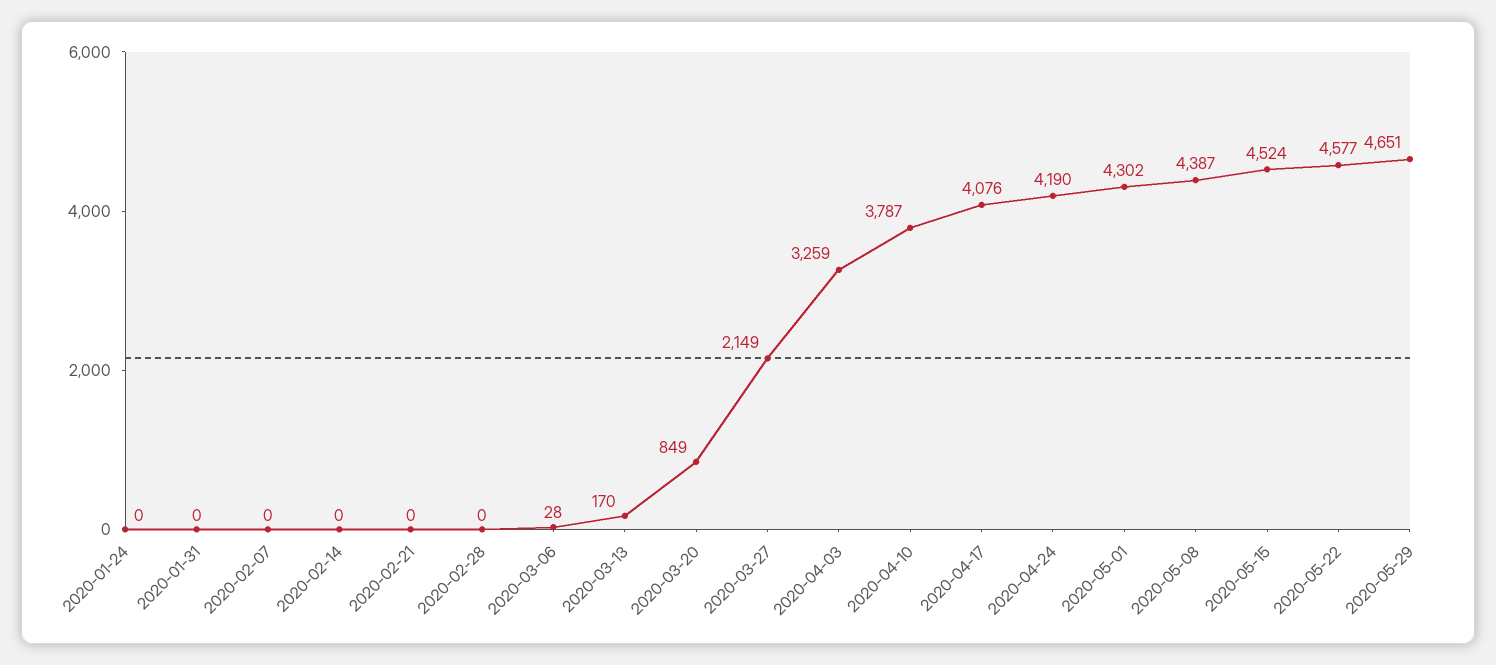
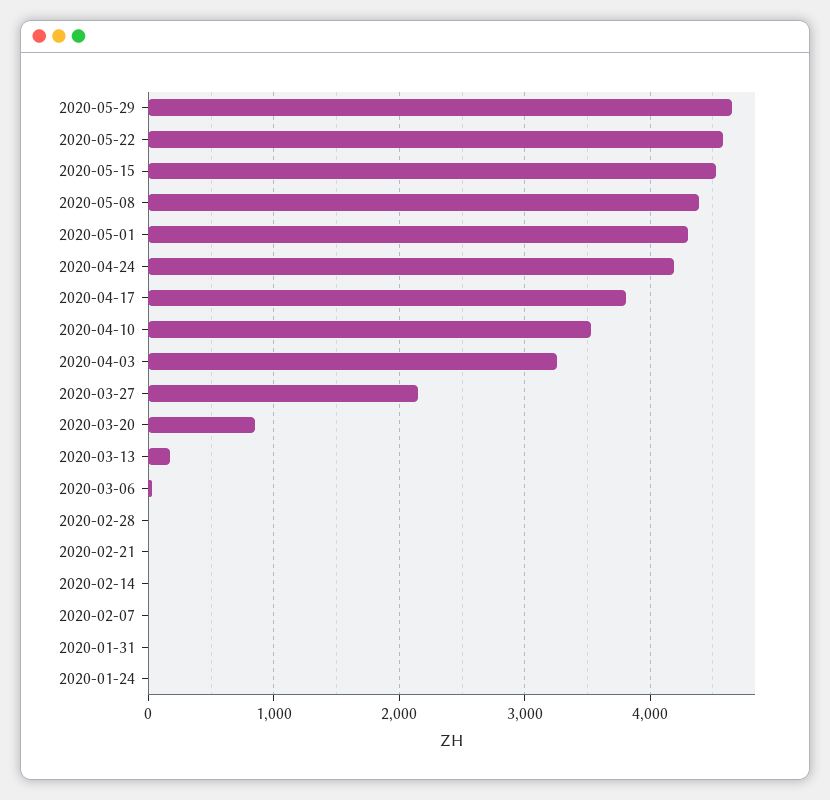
2020-04-10: 3787 -> 3500
2020-04-17: 4076 -> 3800

